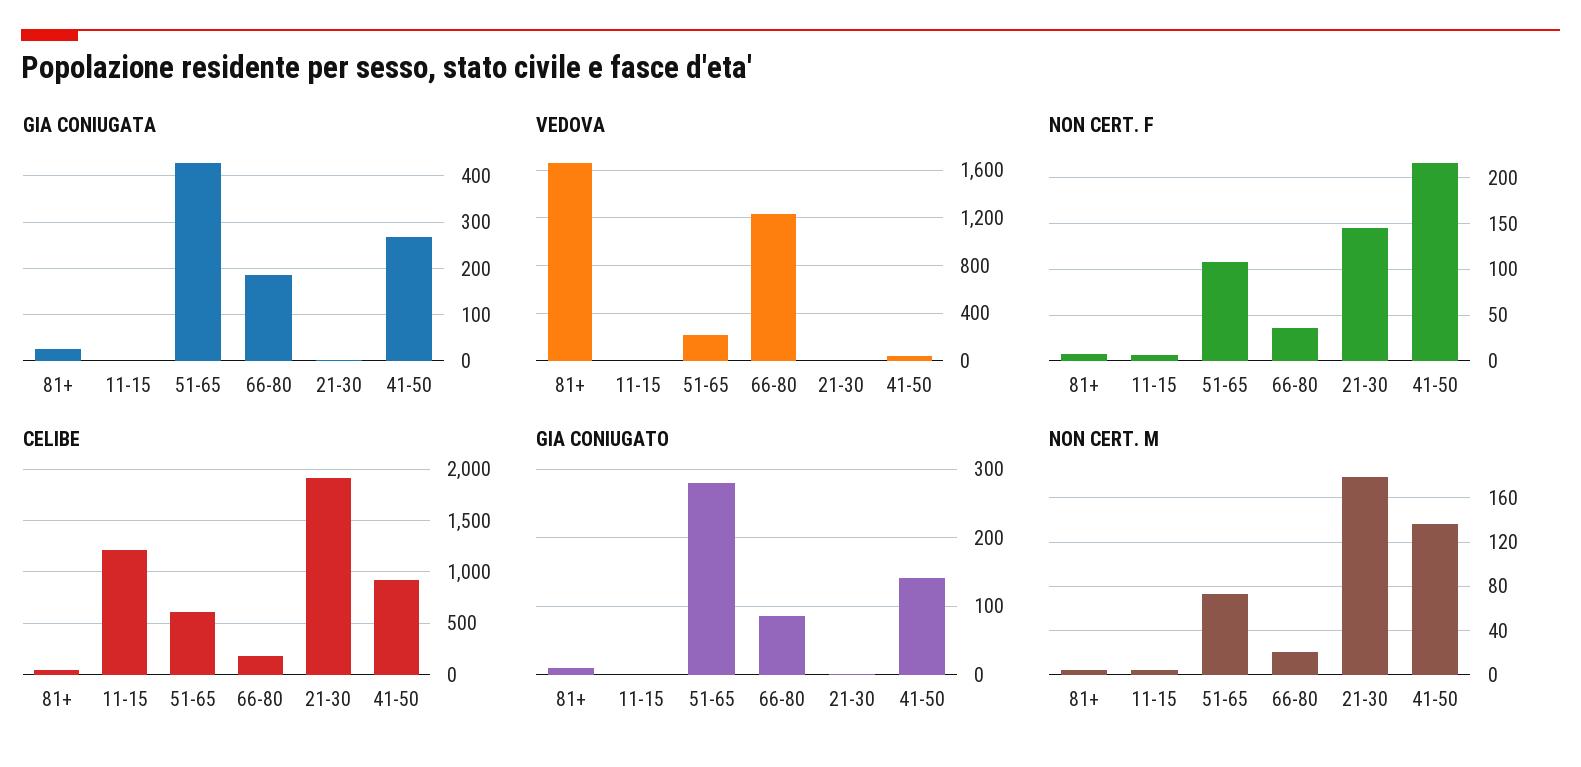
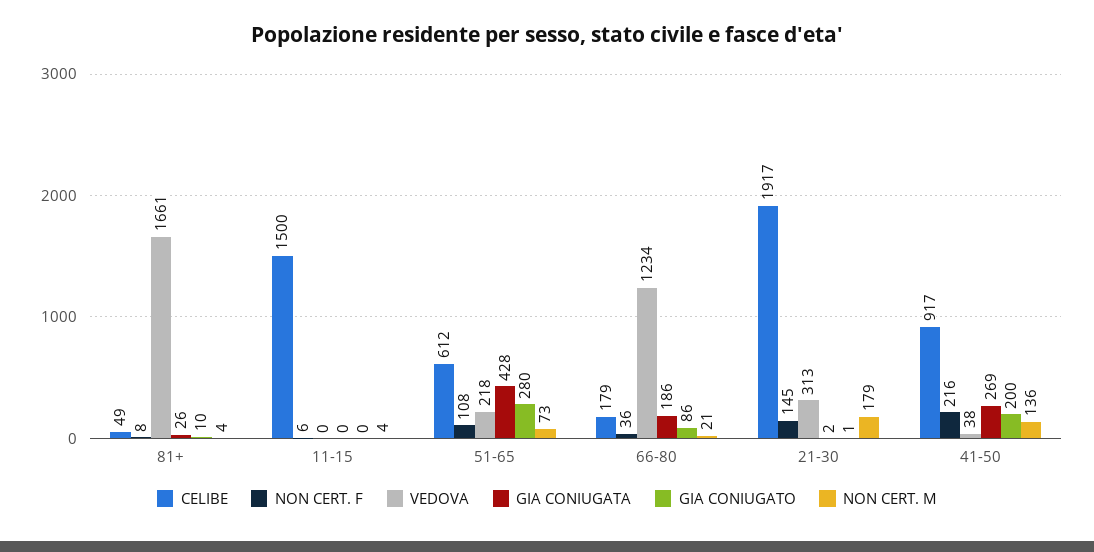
VEDOVA, 21-30: 0 -> 313
CELIBE, 11-15: 1200 -> 1500
GIA CONIUGATO, 41-50: 140 -> 200

